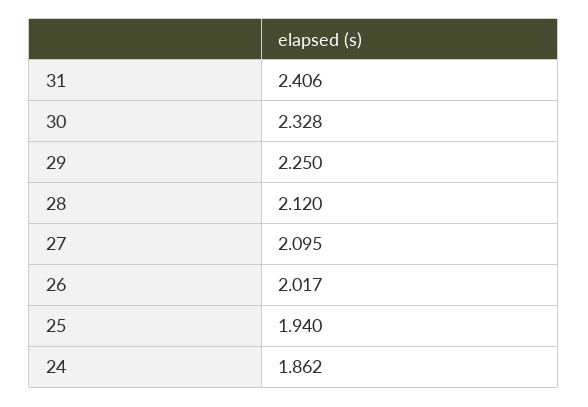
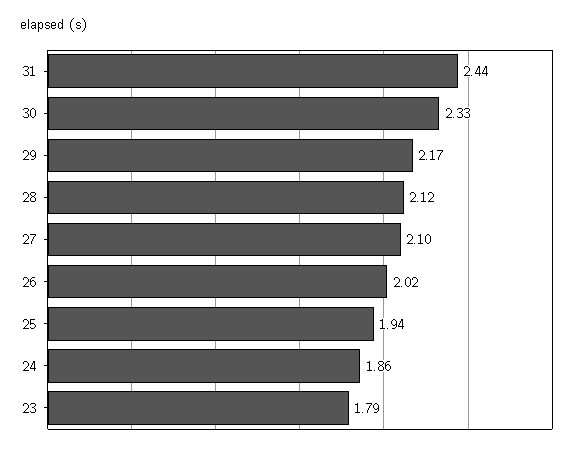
31: 2.406 -> 2.44
29: 2.25 -> 2.17
23: none -> 1.79

